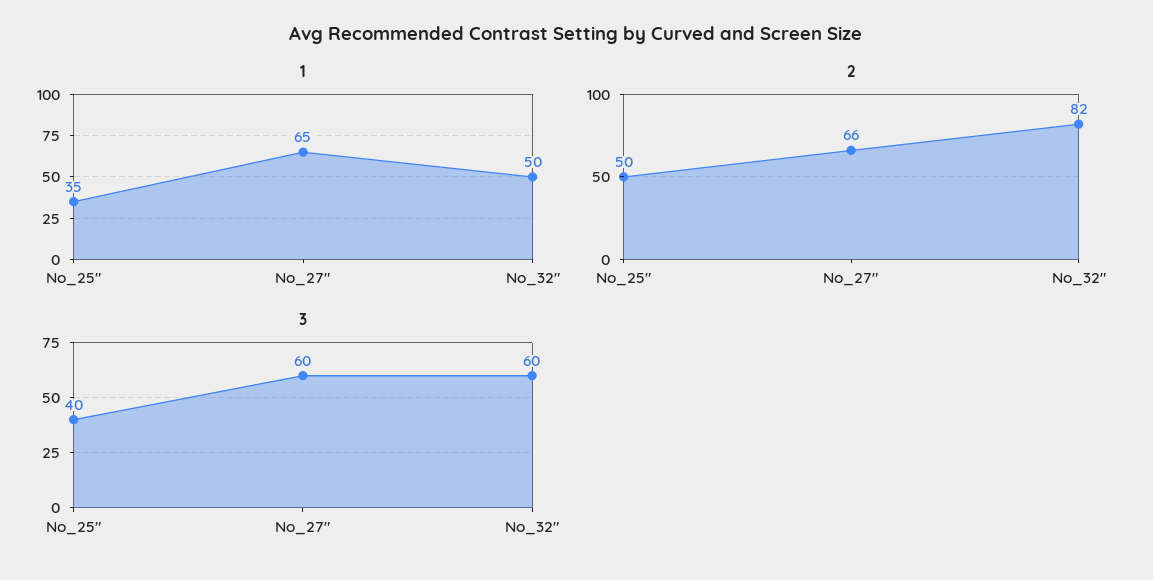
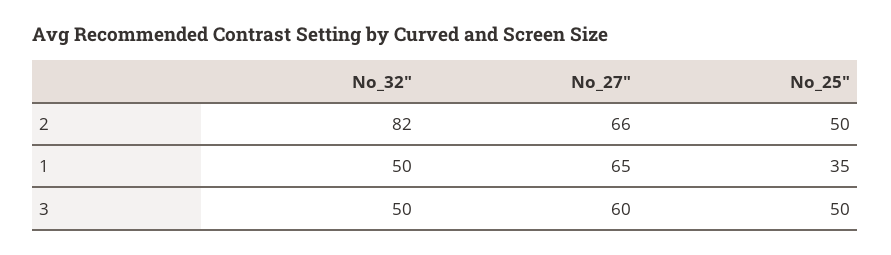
3, No_25": 40 -> 50
3, No_32": 60 -> 50

